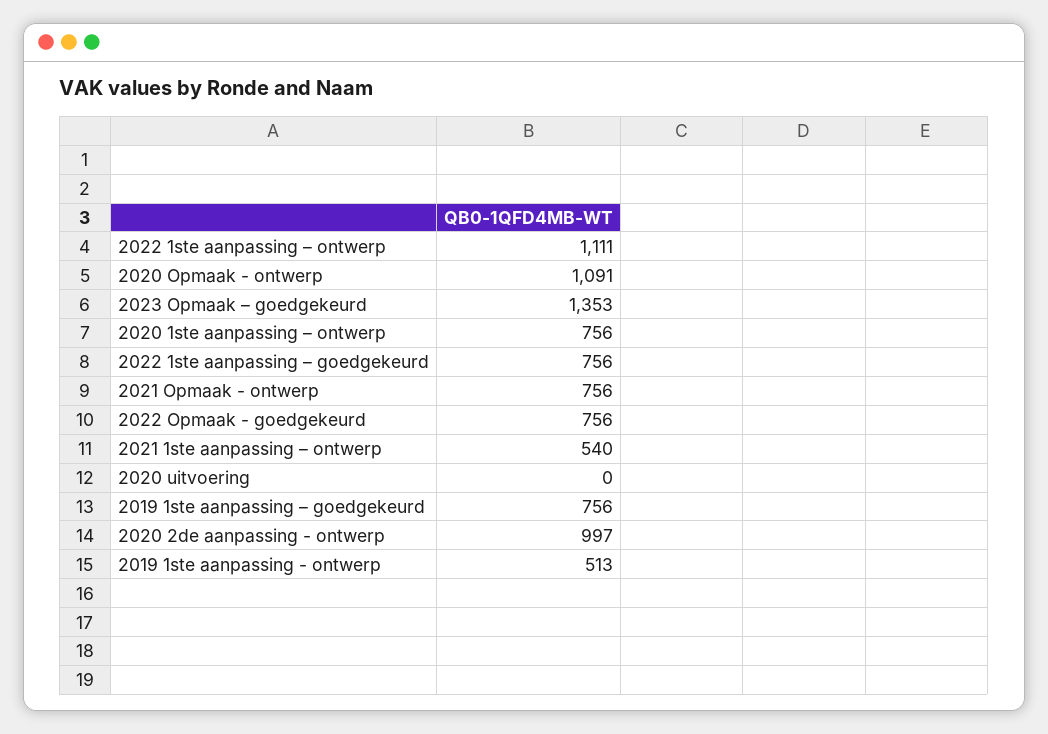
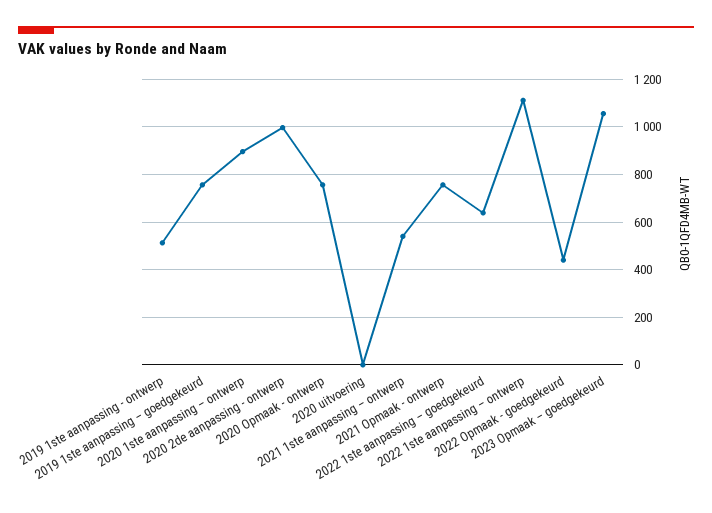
2020 Opmaak - ontwerp: 1091 -> 750
2023 Opmaak – goedgekeurd: 1353 -> 1050
2020 1ste aanpassing – ontwerp: 756 -> 900
2022 1ste aanpassing – goedgekeurd: 756 -> 650
2022 Opmaak - goedgekeurd: 756 -> 450

